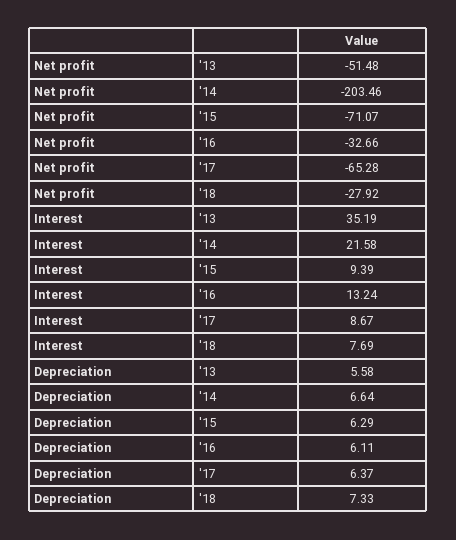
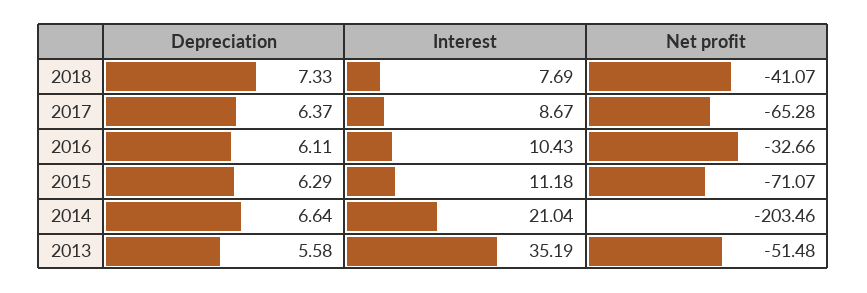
Net profit, '18: -27.92 -> -41.07
Interest, '14: 21.58 -> 21.04
Interest, '15: 9.39 -> 11.18
Interest, '16: 13.24 -> 10.43

